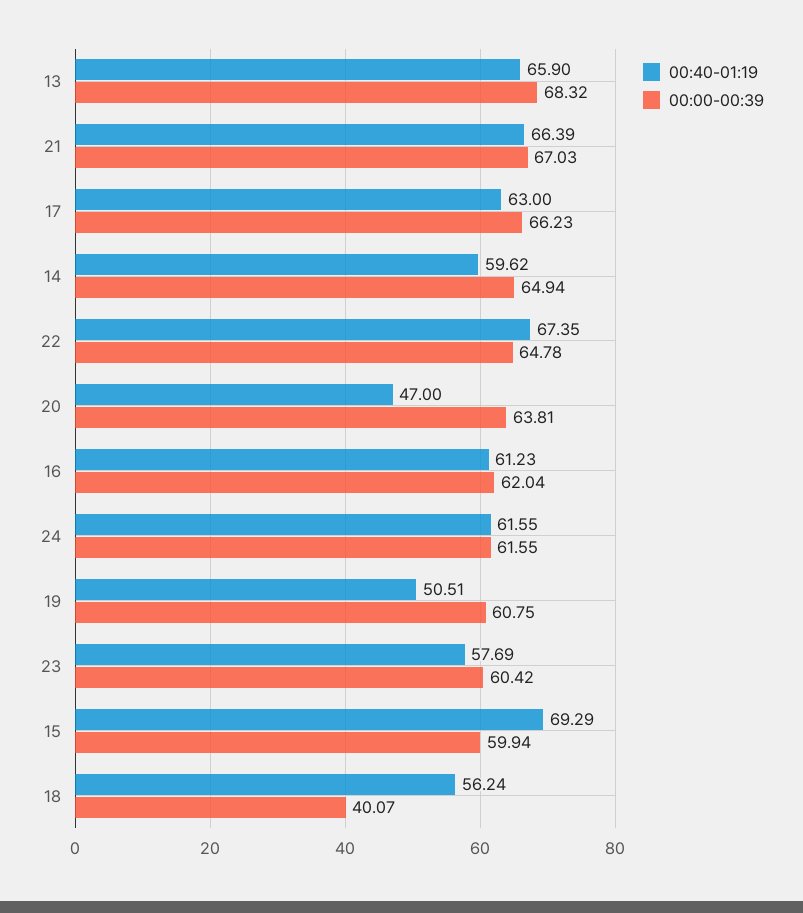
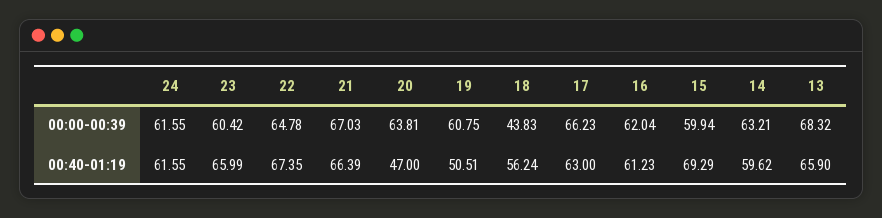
00:00-00:39, 14: 64.94 -> 63.21
00:40-01:19, 23: 57.69 -> 65.99
00:00-00:39, 18: 40.07 -> 43.83

